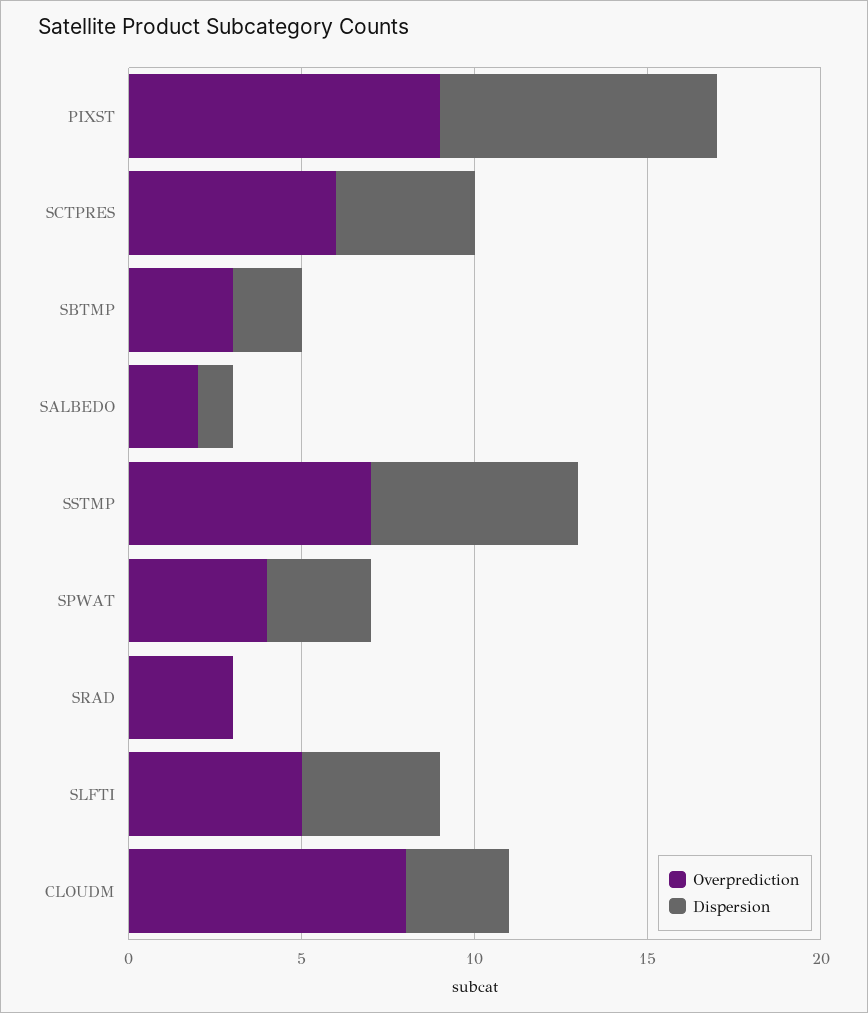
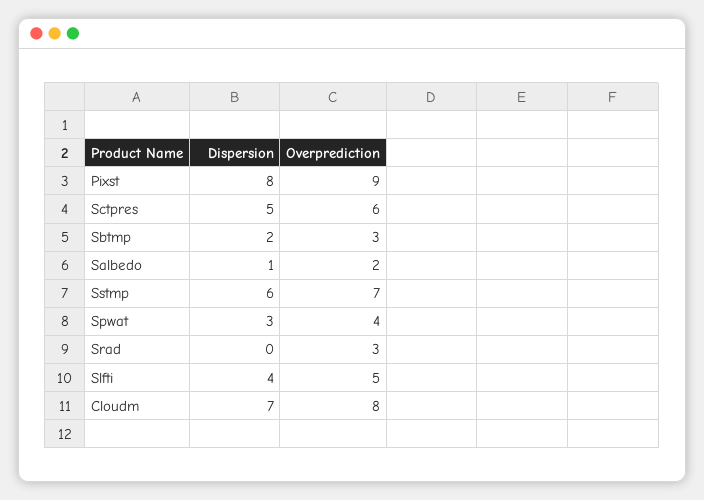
Dispersion, SCTPRES: 4 -> 5
Dispersion, CLOUDM: 3 -> 7

